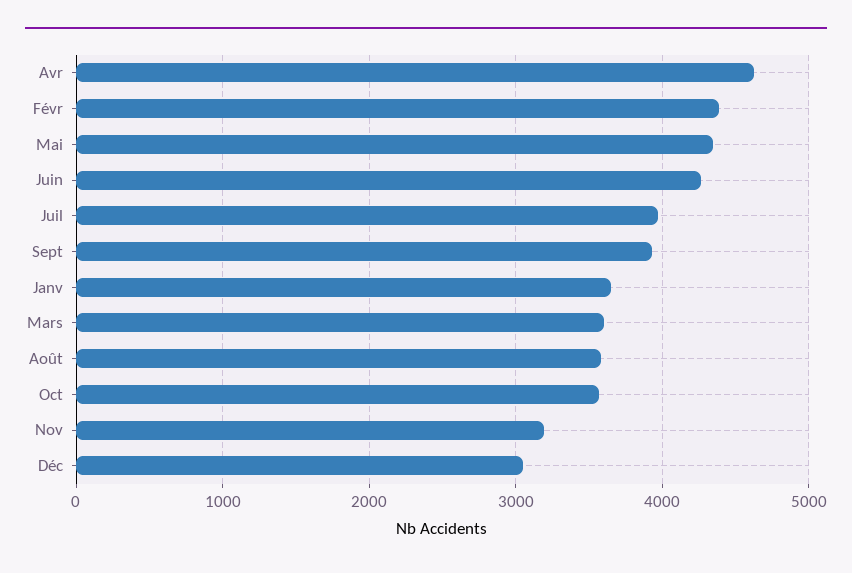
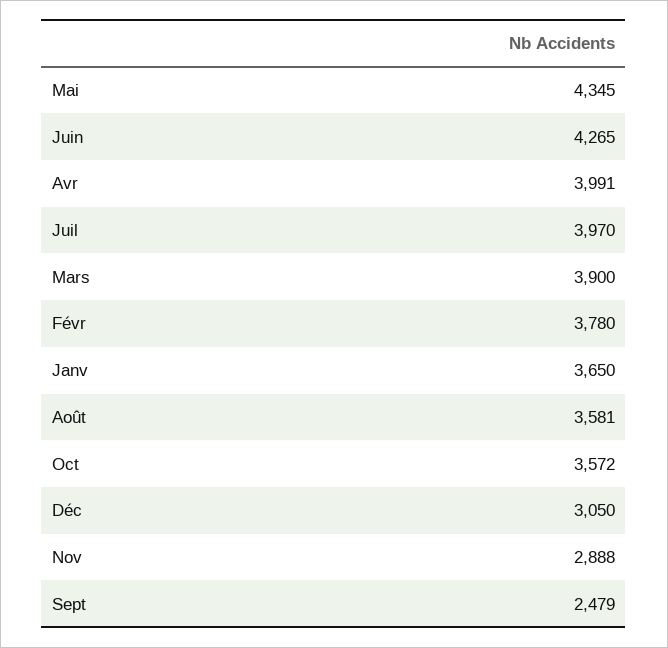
Avr: 4600 -> 3991
Févr: 4400 -> 3780
Sept: 3900 -> 2479
Mars: 3600 -> 3900
Nov: 3200 -> 2888

